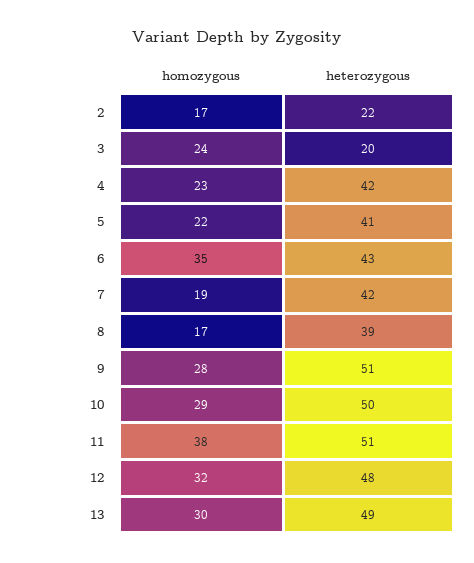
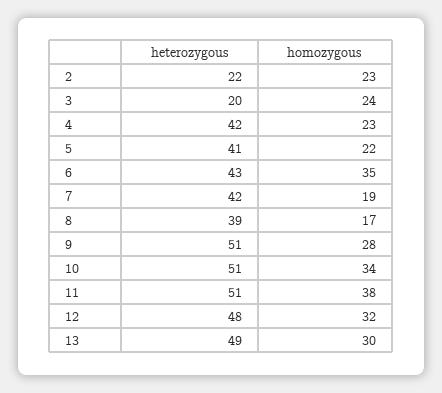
homozygous, 2: 17 -> 23
homozygous, 10: 29 -> 34
heterozygous, 10: 50 -> 51

